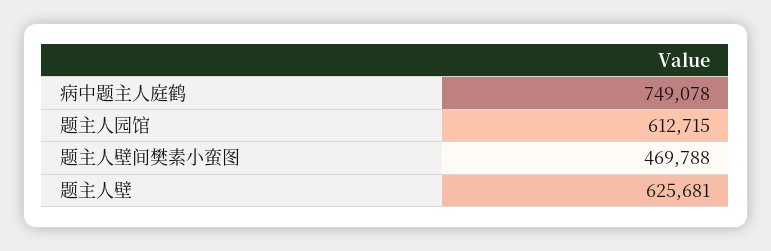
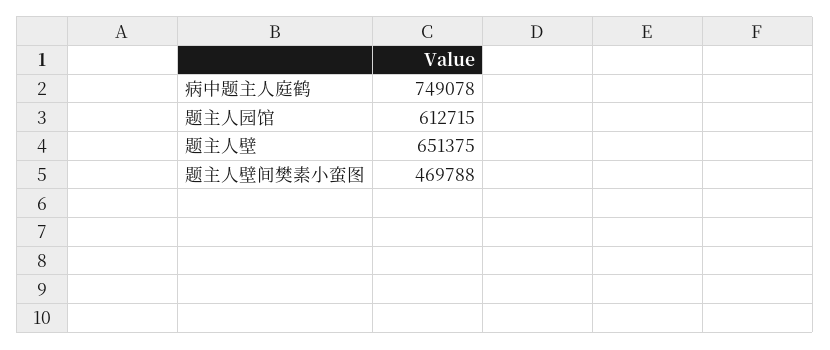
题主人壁: 625681 -> 651375

